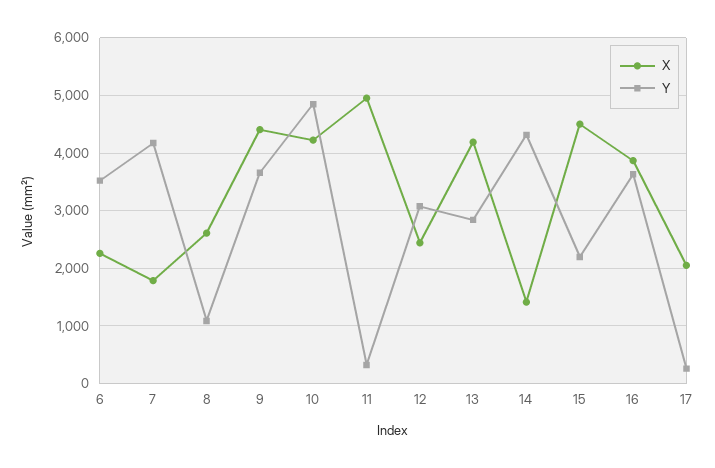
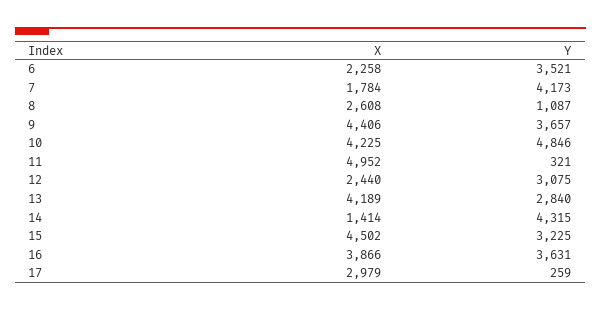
Y, 15: 2200 -> 3225
X, 17: 2000 -> 2979

